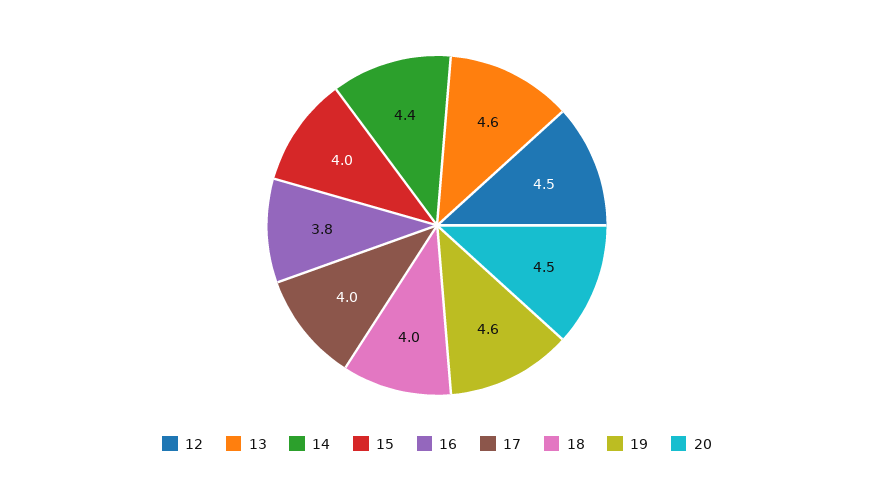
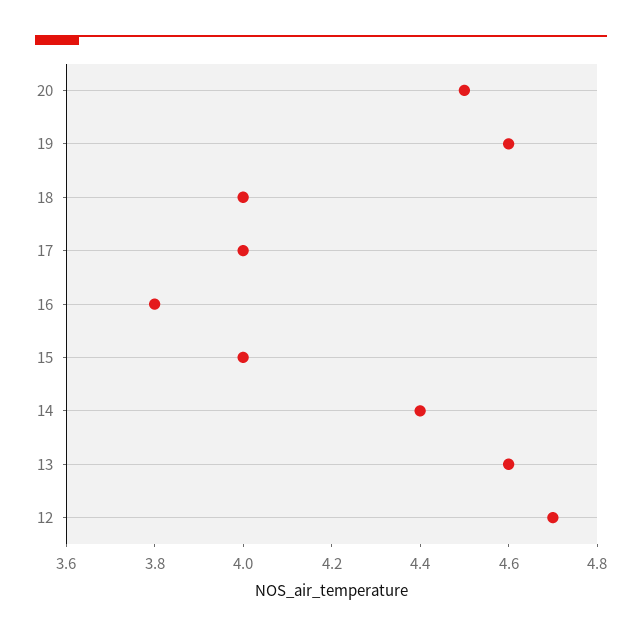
12: 4.5 -> 4.7

